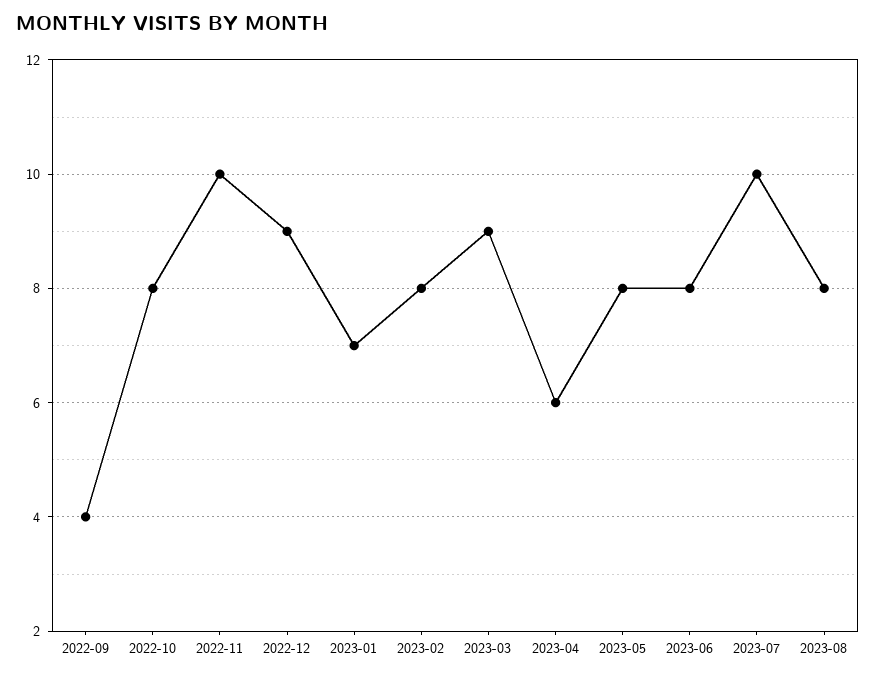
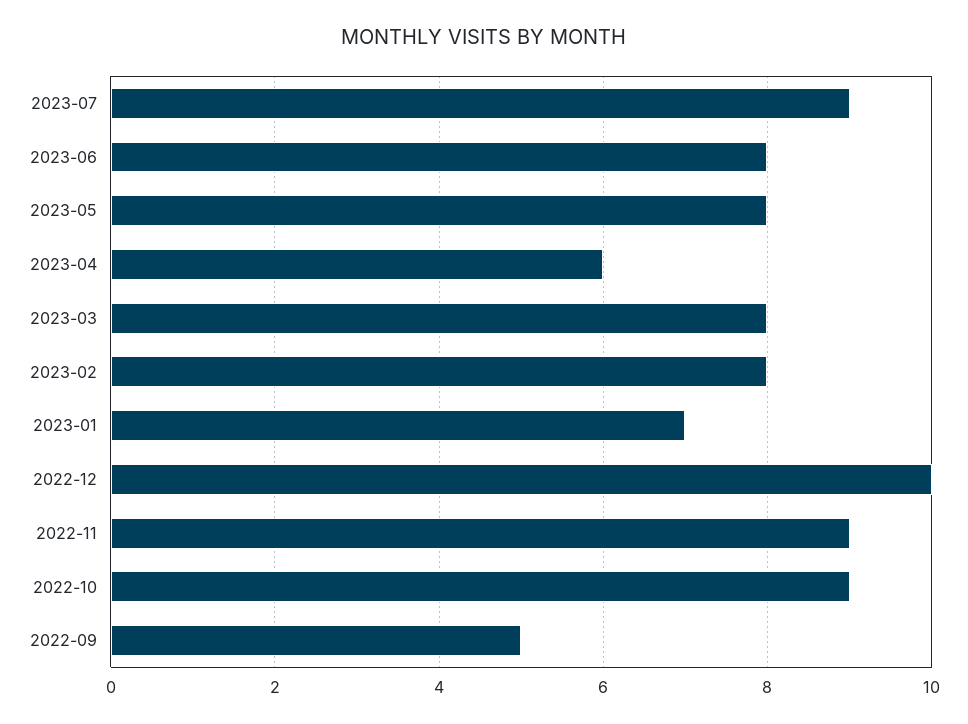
2022-09: 4 -> 5
2022-10: 8 -> 9
2022-11: 10 -> 9
2022-12: 9 -> 10
2023-03: 9 -> 8
2023-07: 10 -> 9
2023-08: 8 -> none

